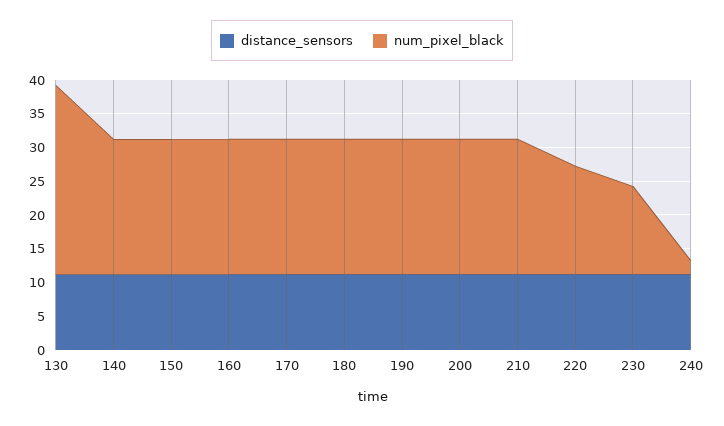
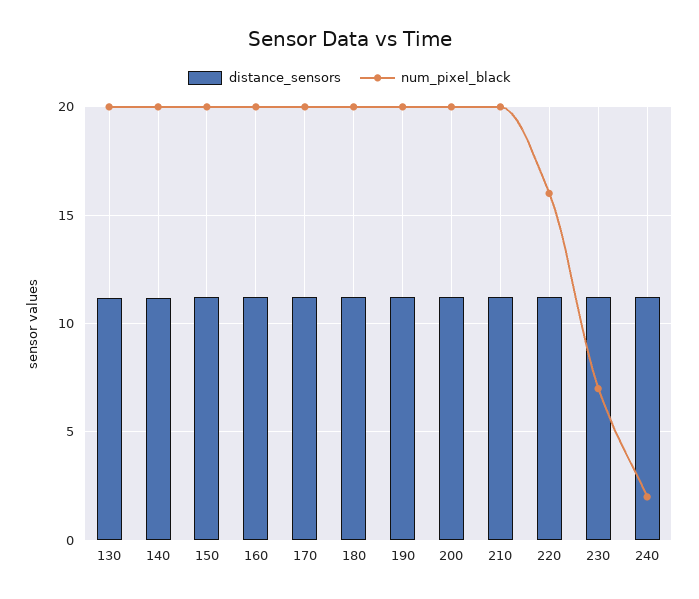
num_pixel_black, 130: 27.5 -> 20
num_pixel_black, 230: 12.5 -> 7

